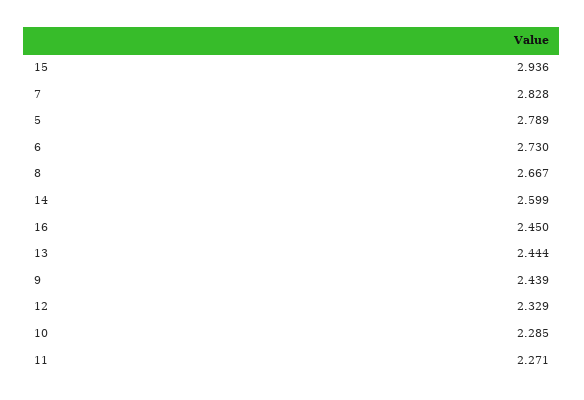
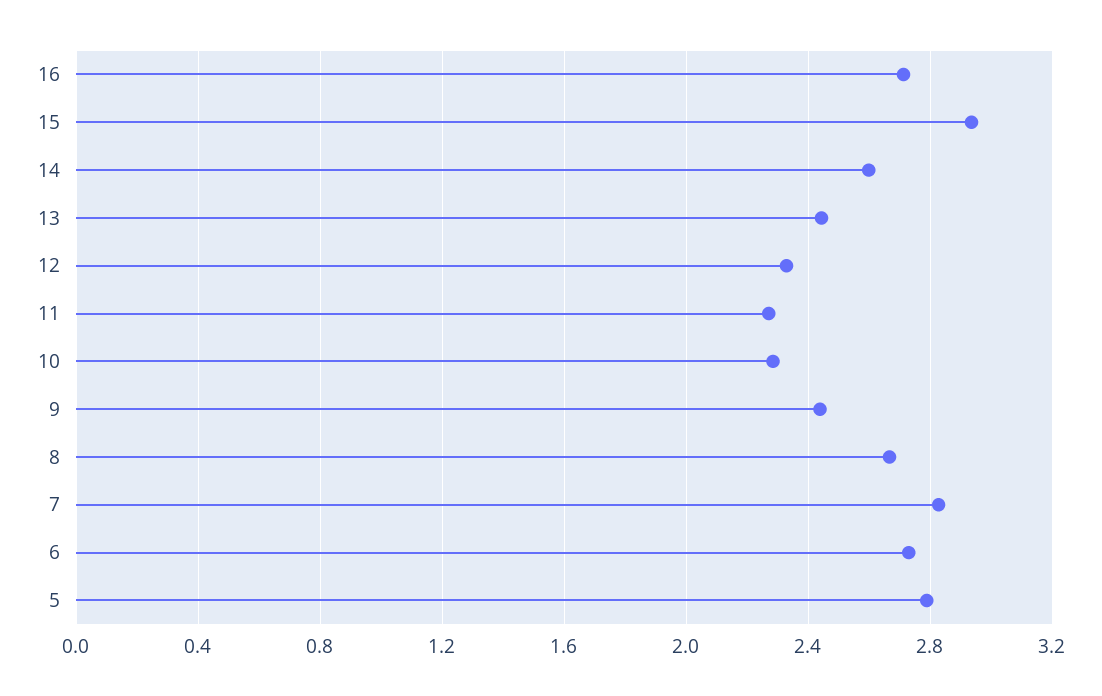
16: 2.45 -> 2.7

